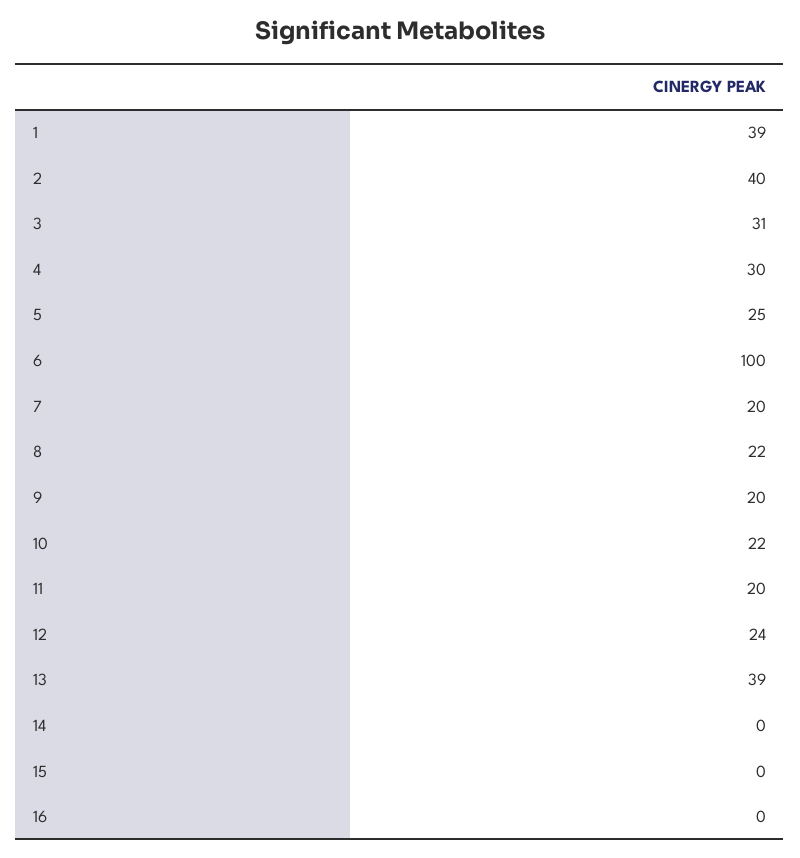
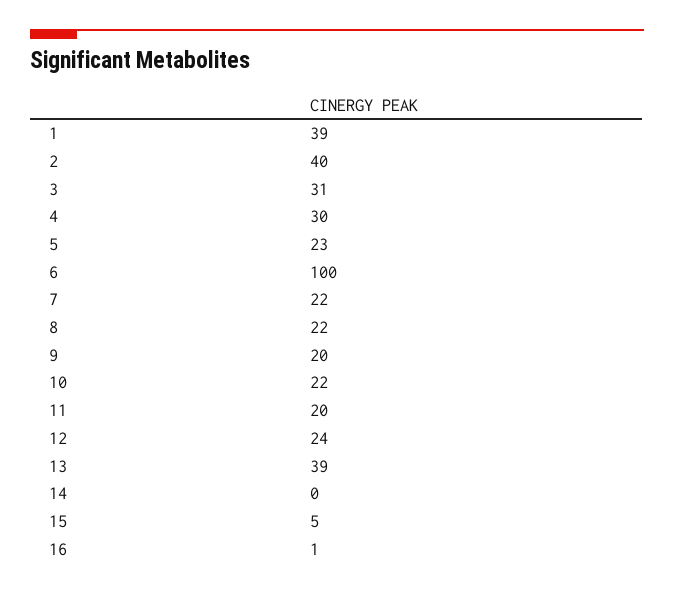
5: 25 -> 23
7: 20 -> 22
15: 0 -> 5
16: 0 -> 1

